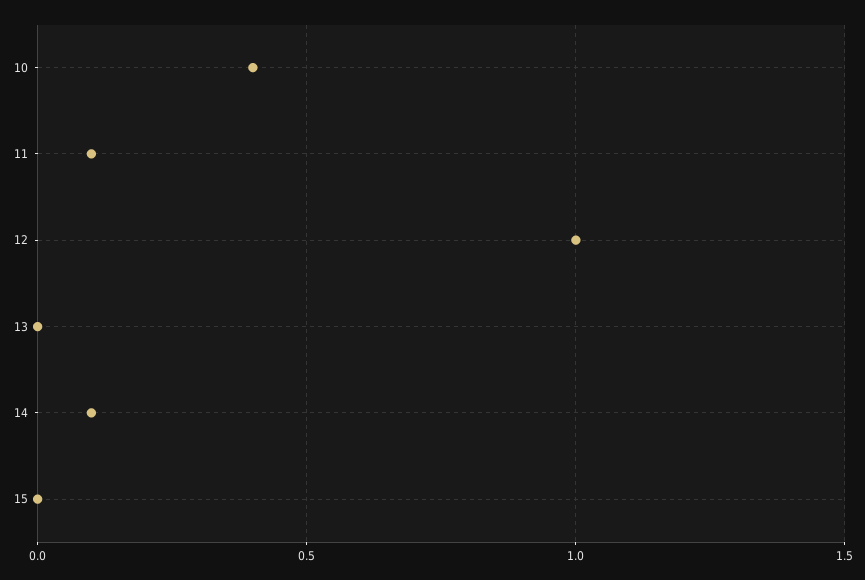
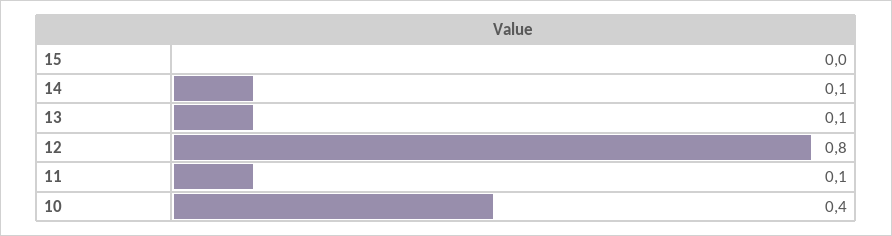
12: 1 -> 0.8
13: 0 -> 0.1

